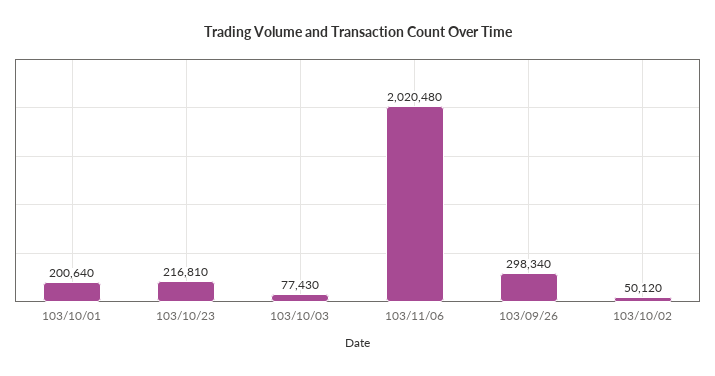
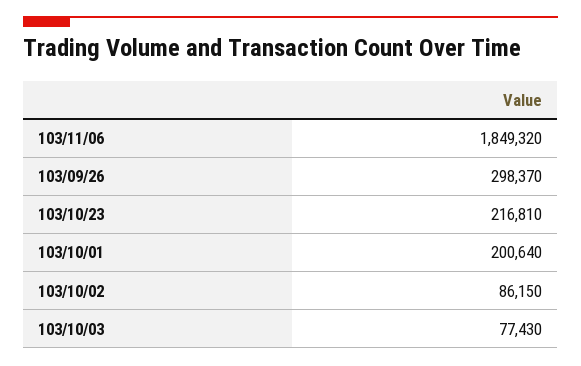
103/11/06: 2020480 -> 1849320
103/09/26: 298340 -> 298370
103/10/02: 50120 -> 86150

